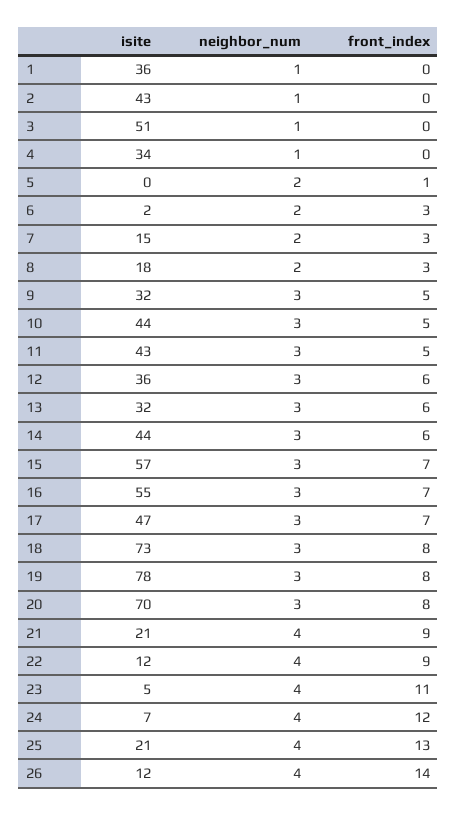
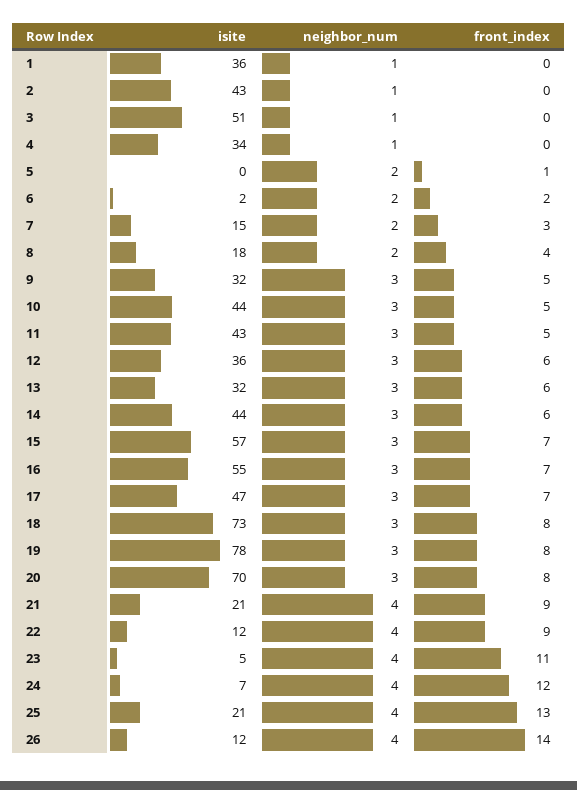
front_index, 6: 3 -> 2
front_index, 8: 3 -> 4

